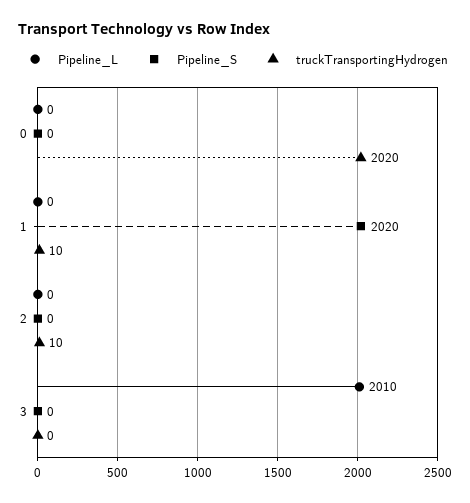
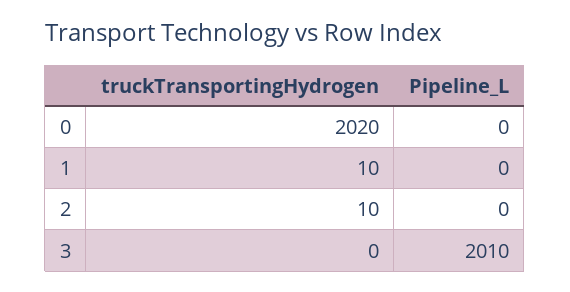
Pipeline_S, 0: 0 -> none
Pipeline_S, 1: 2020 -> none
Pipeline_S, 2: 0 -> none
Pipeline_S, 3: 0 -> none

